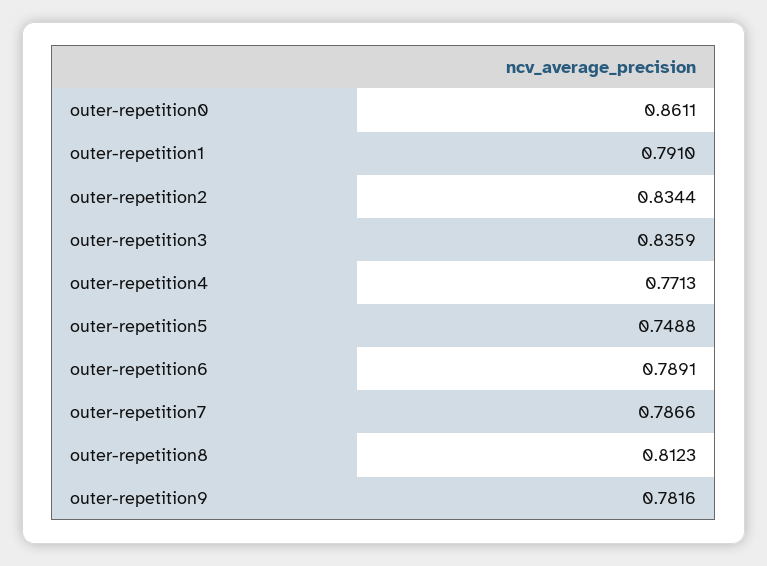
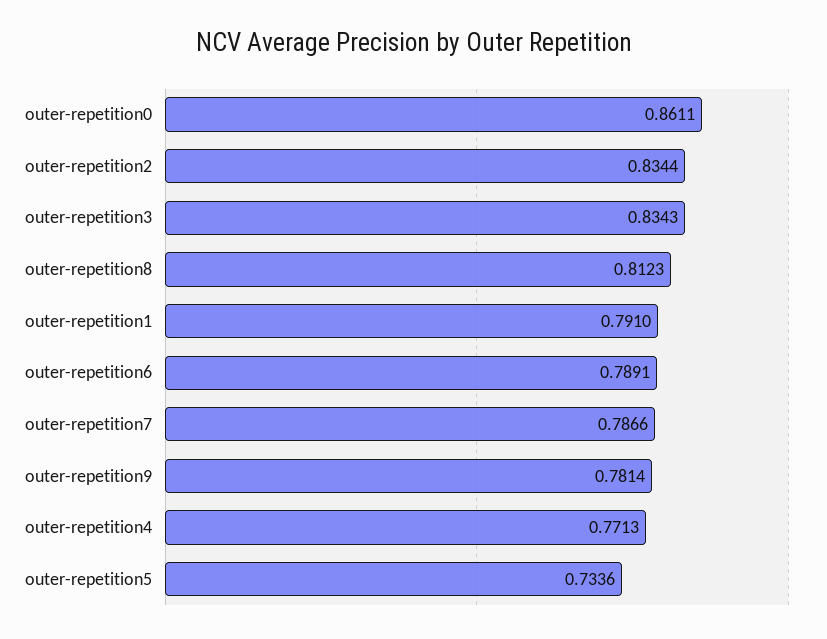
outer-repetition3: 0.8359 -> 0.8343
outer-repetition5: 0.7488 -> 0.7336
outer-repetition9: 0.7816 -> 0.7814

